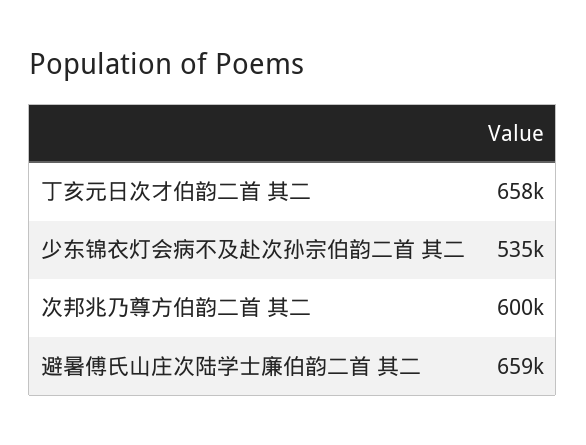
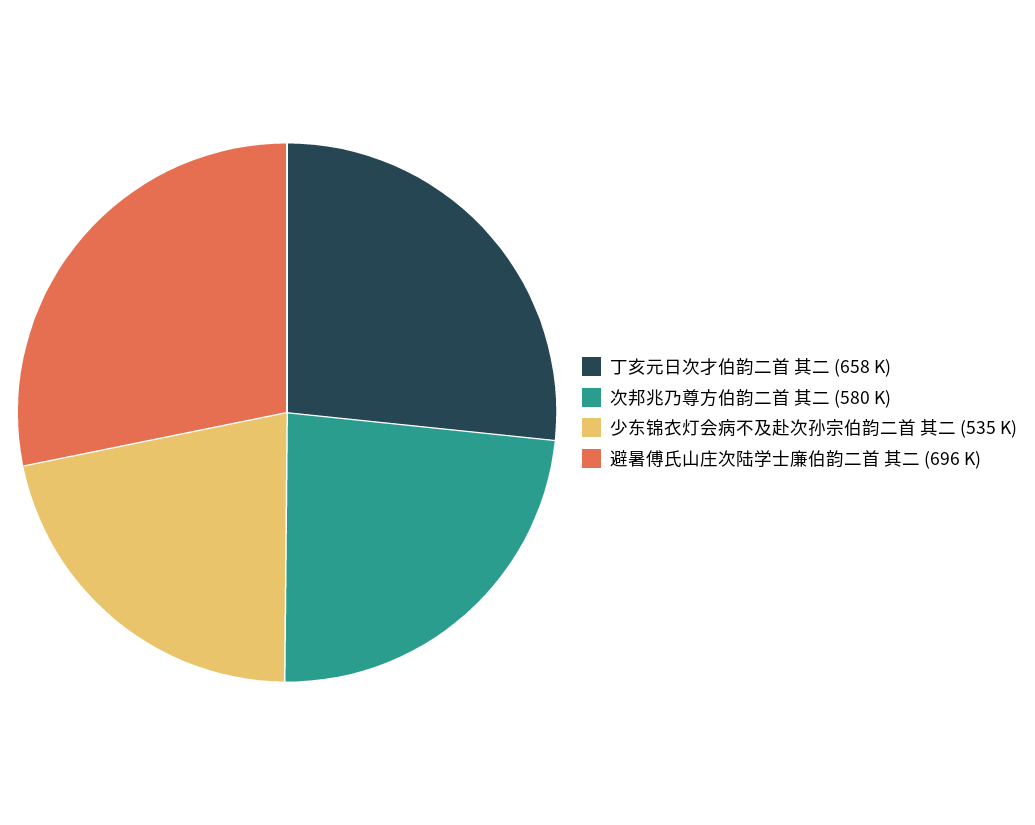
次邦兆乃尊方伯韵二首 其二: 600000 -> 580000
避暑傅氏山庄次陆学士廉伯韵二首 其二: 659000 -> 696000

